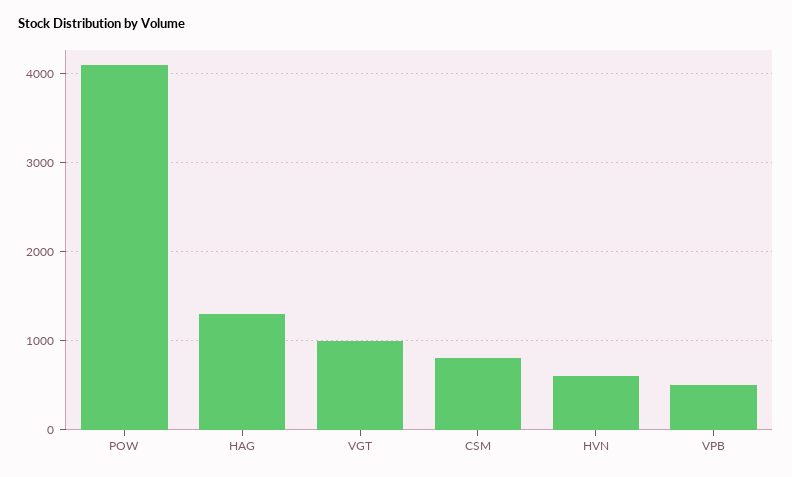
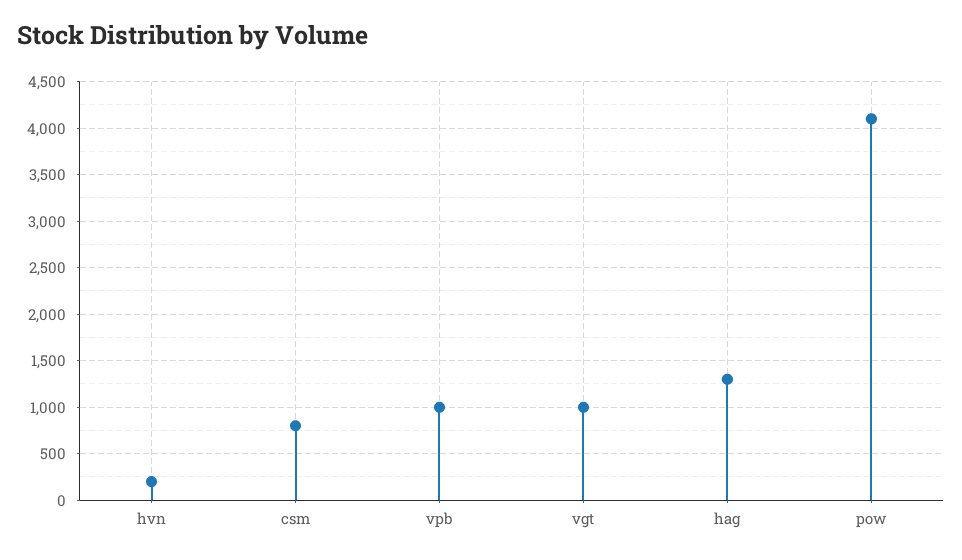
HVN: 600 -> 200
VPB: 500 -> 1000

